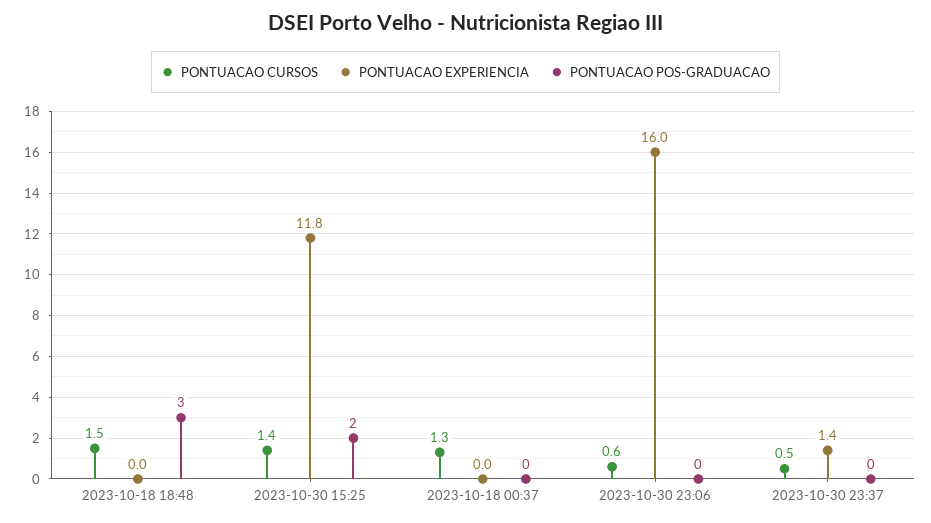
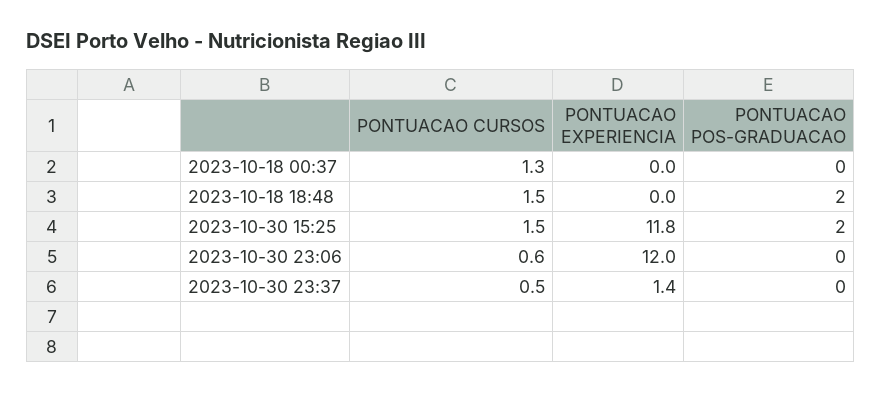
PONTUACAO POS-GRADUACAO, 2023-10-18 18:48: 3 -> 2
PONTUACAO CURSOS, 2023-10-30 15:25: 1.4 -> 1.5
PONTUACAO EXPERIENCIA, 2023-10-30 23:06: 16 -> 12

